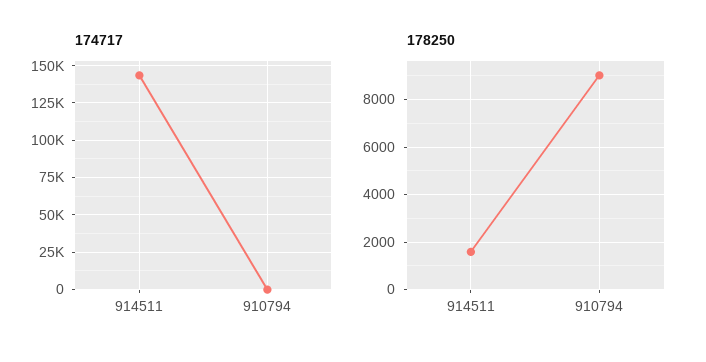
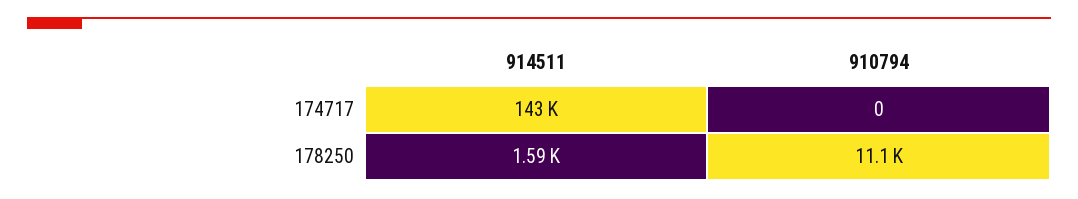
178250, 910794: 9000 -> 11100

